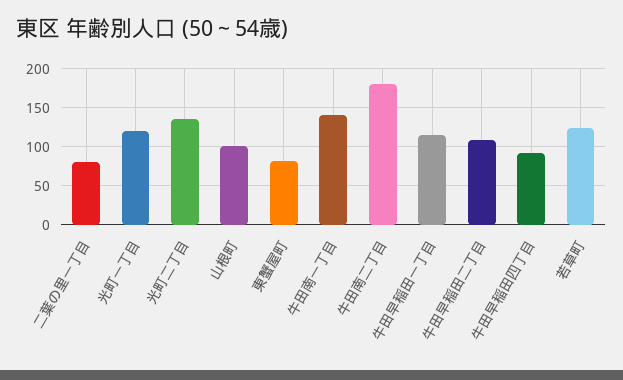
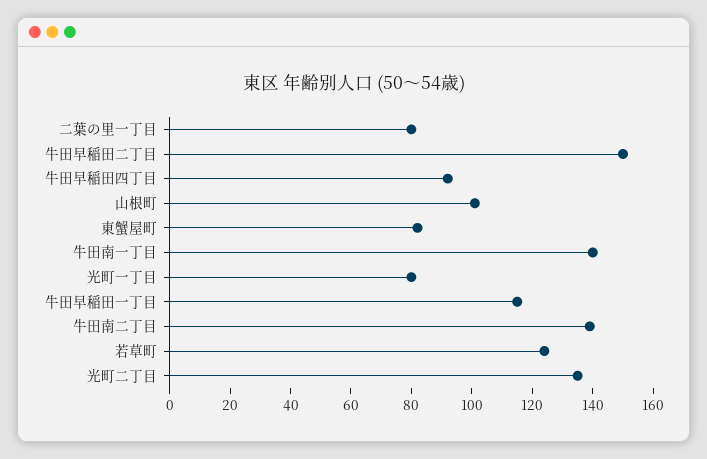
光町一丁目: 120 -> 80
牛田南二丁目: 180 -> 140
牛田早稲田二丁目: 110 -> 150

